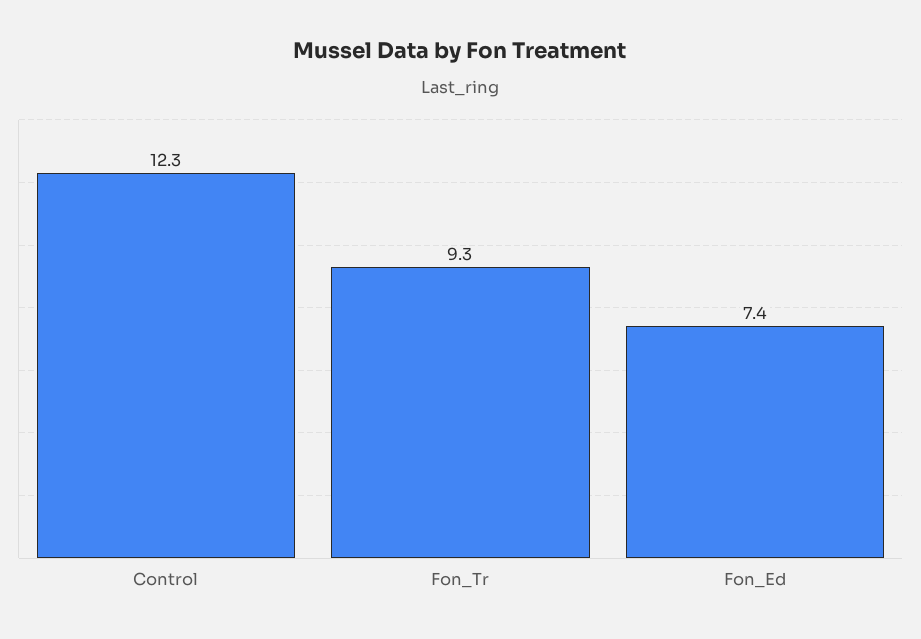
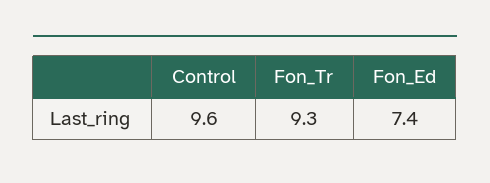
Control: 12.3 -> 9.6

